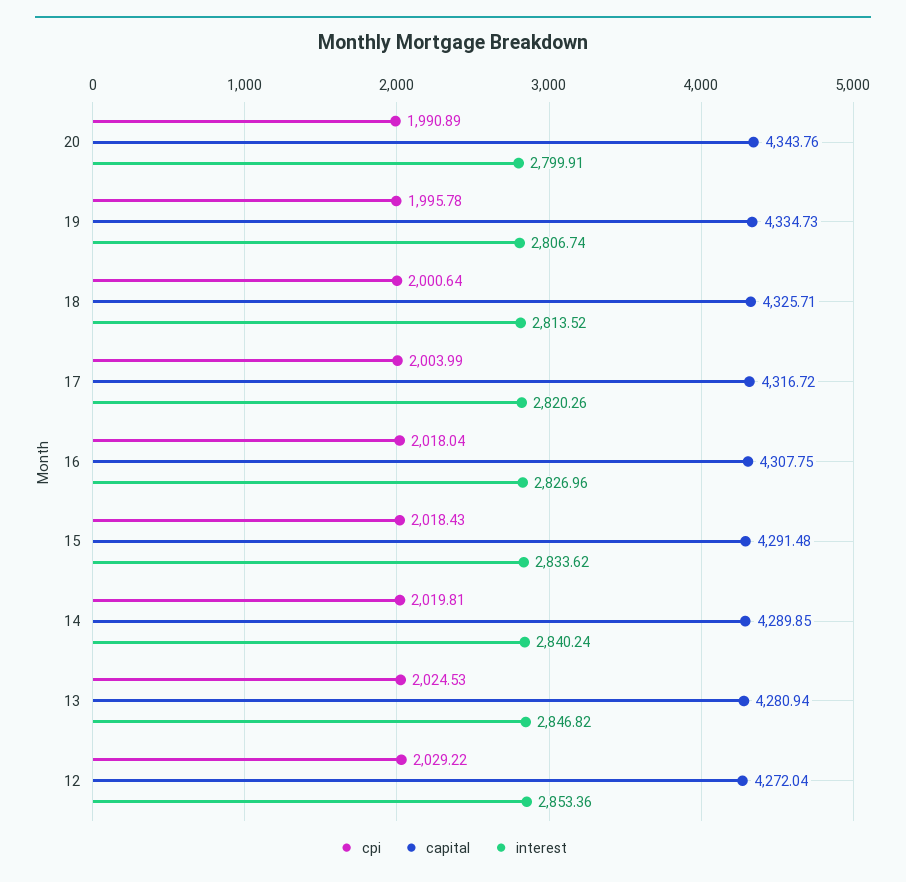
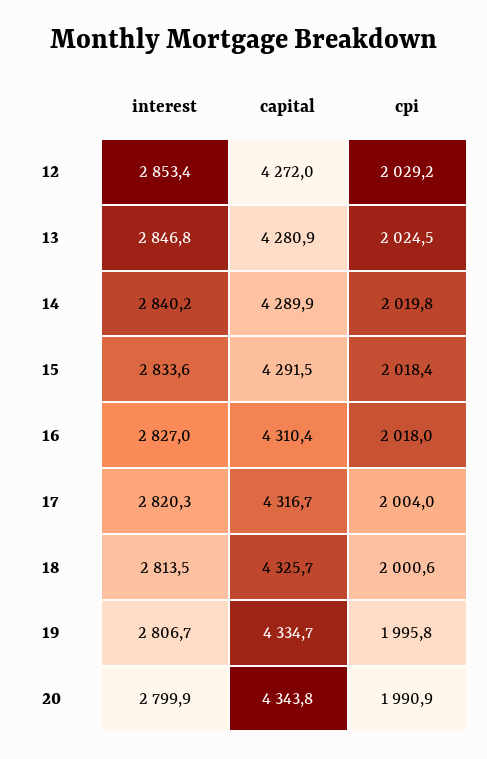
capital, 16: 4307.75 -> 4310.4

